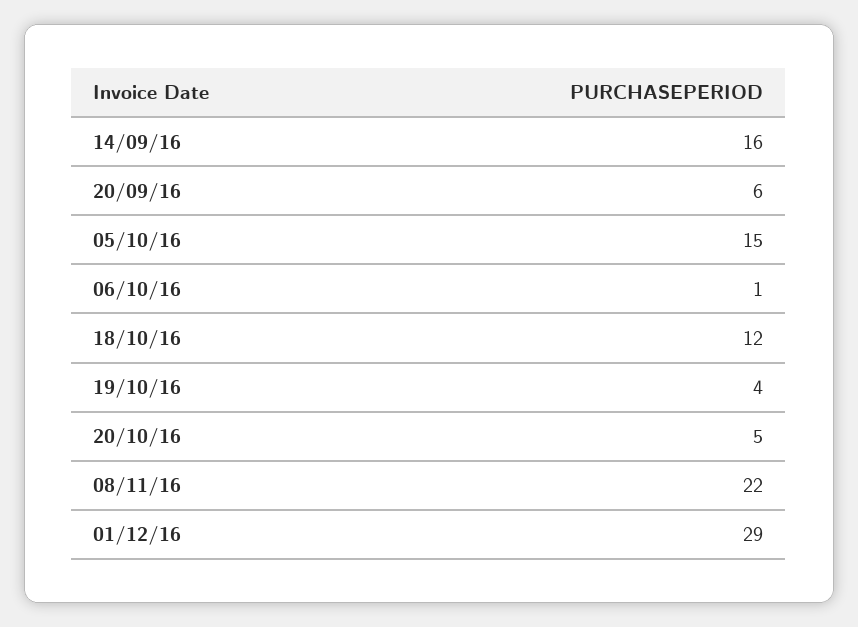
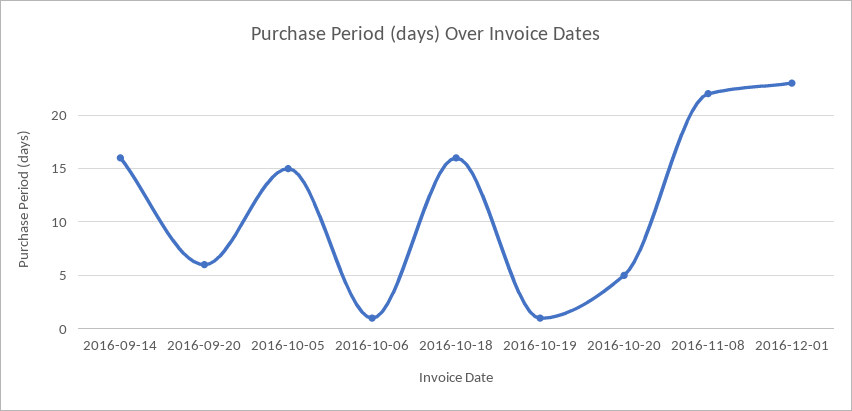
18/10/16: 12 -> 16
19/10/16: 4 -> 1
01/12/16: 29 -> 23

